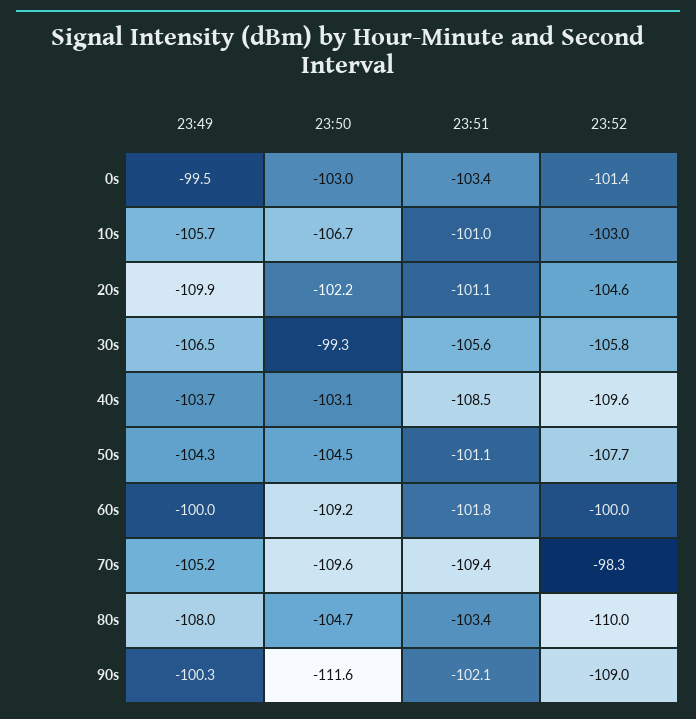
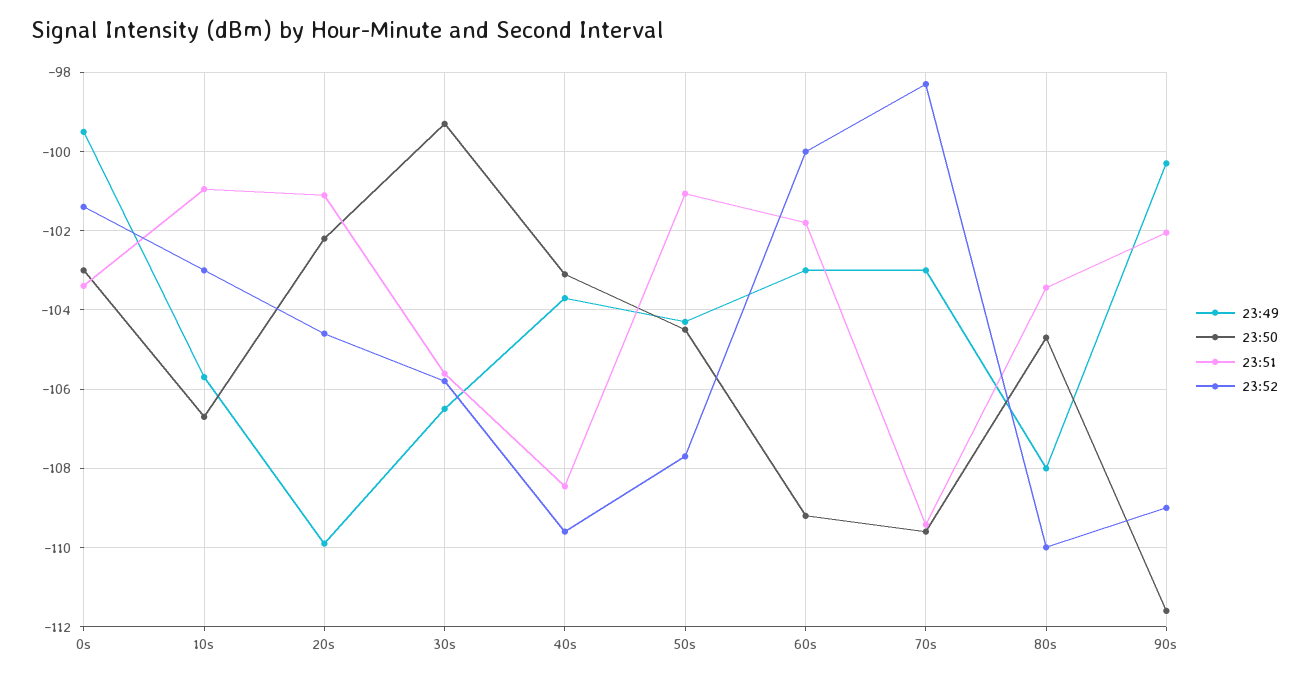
23:49, 60s: -100 -> -103
23:49, 70s: -105.2 -> -103

